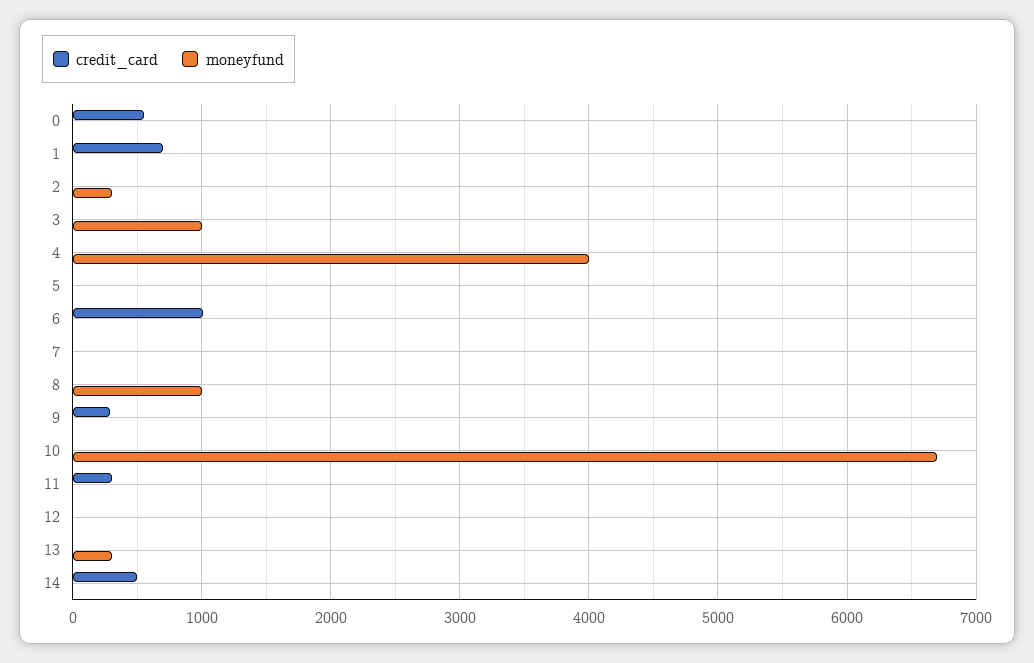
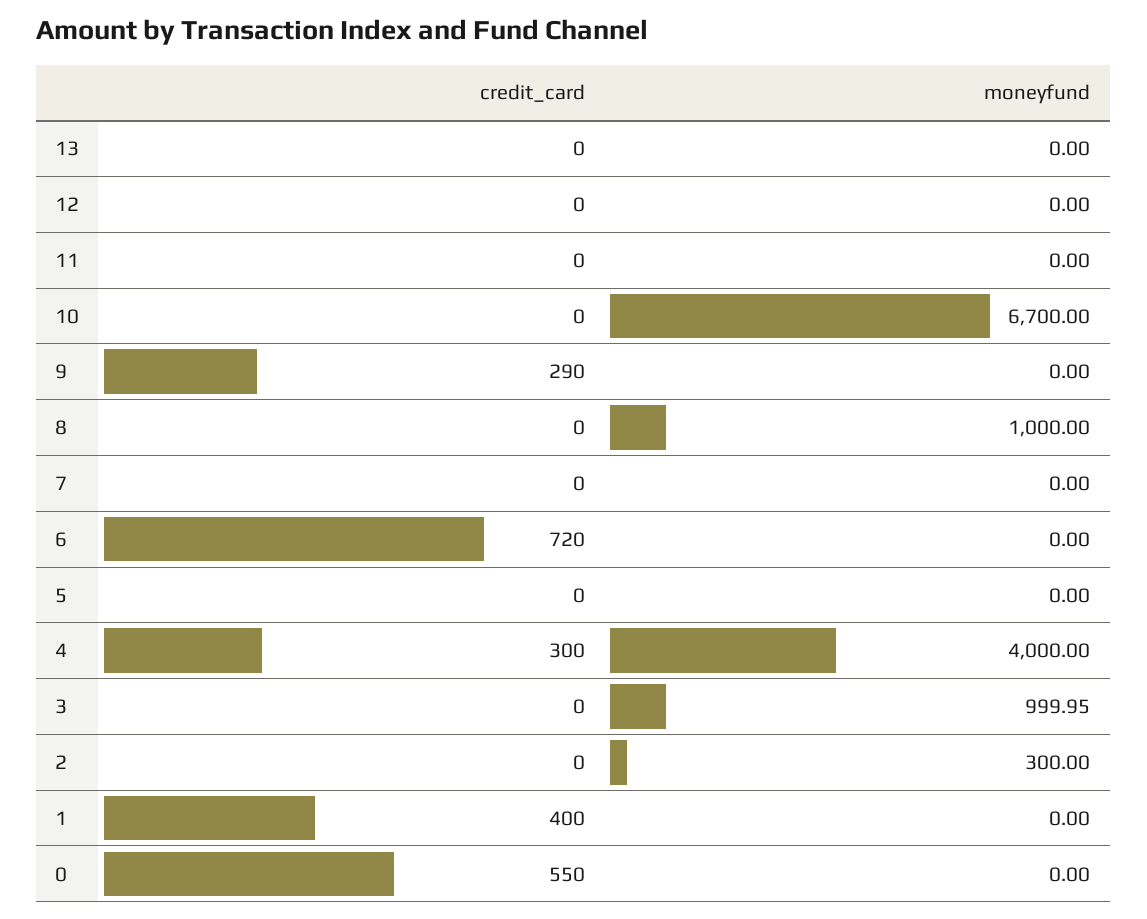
credit_card, 1: 700 -> 400
credit_card, 4: 0 -> 300
credit_card, 6: 1000 -> 720
credit_card, 11: 300 -> 0
moneyfund, 13: 300 -> 0
credit_card, 14: 500 -> none
moneyfund, 14: 0 -> none

